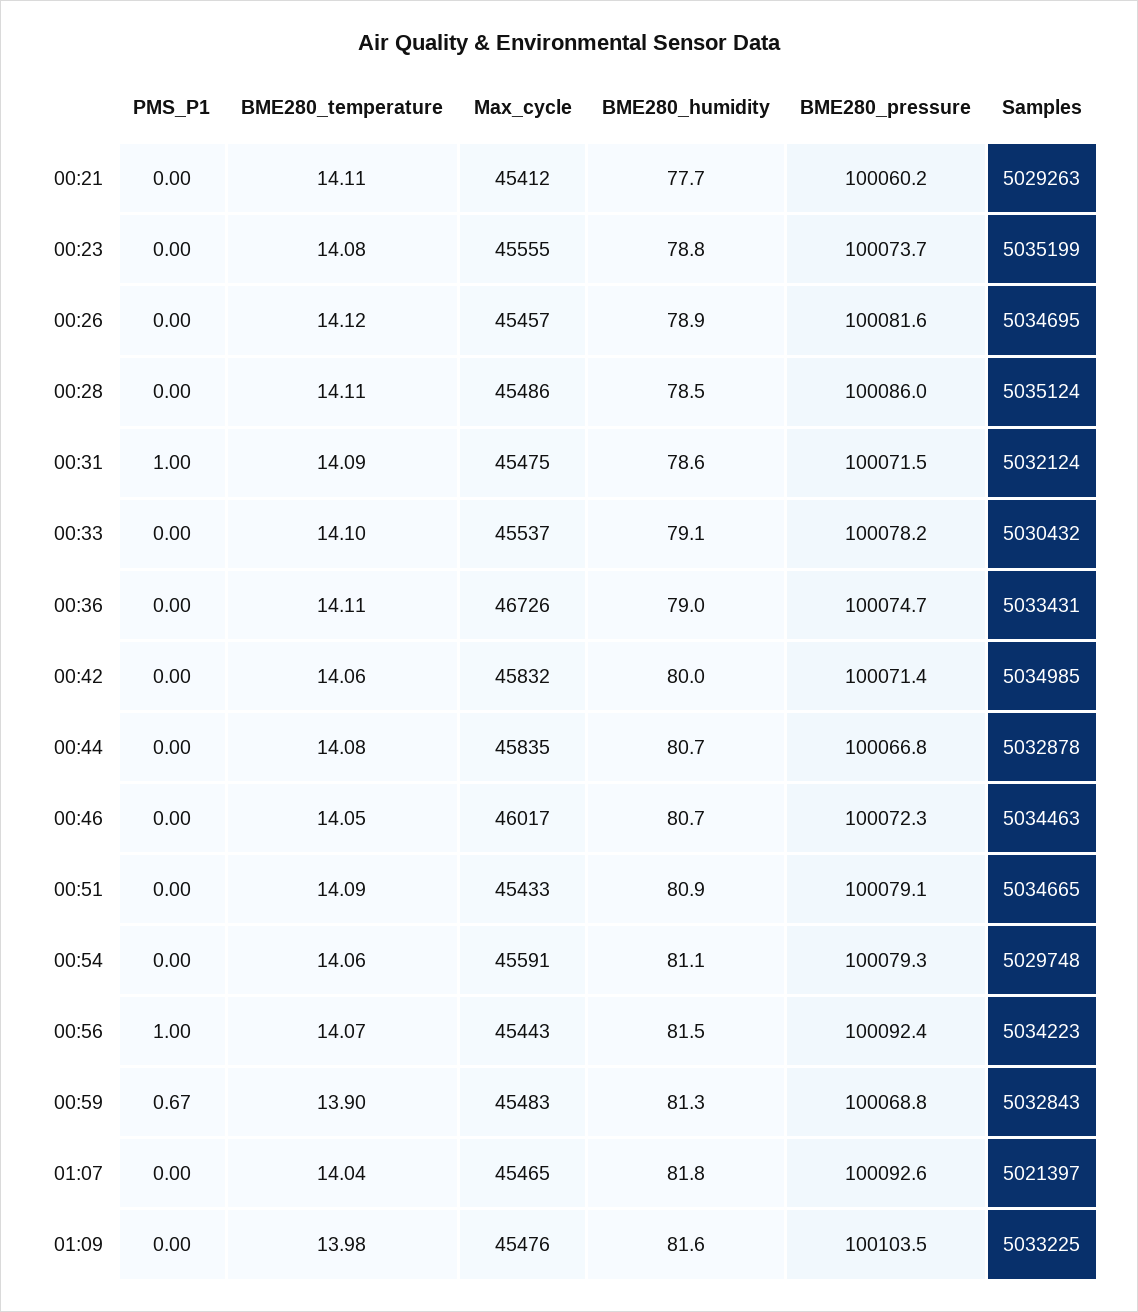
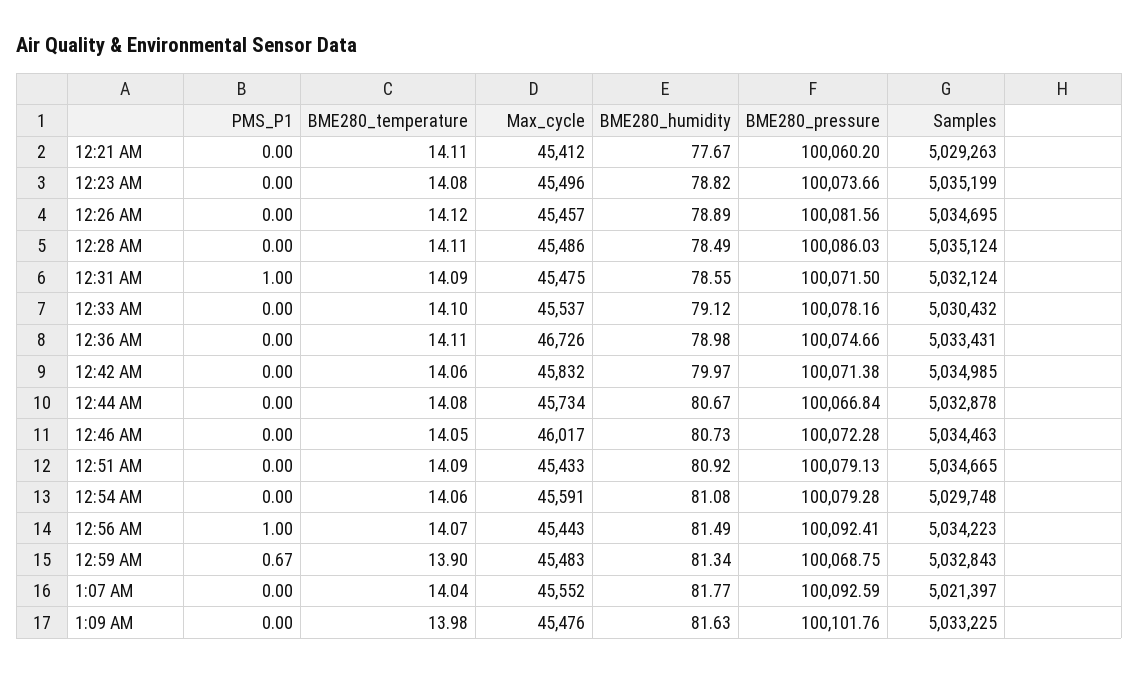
Max_cycle, 00:23: 45555 -> 45496
Max_cycle, 00:44: 45835 -> 45734
Max_cycle, 01:07: 45465 -> 45552
BME280_pressure, 01:09: 100103.5 -> 100101.76

